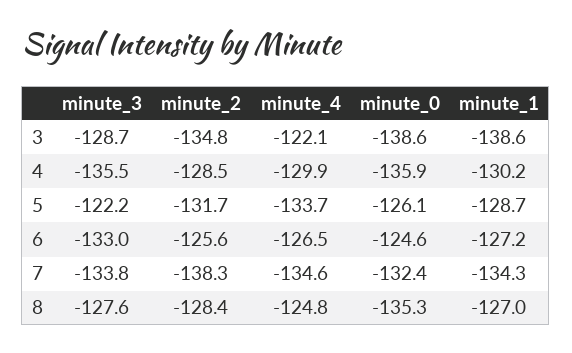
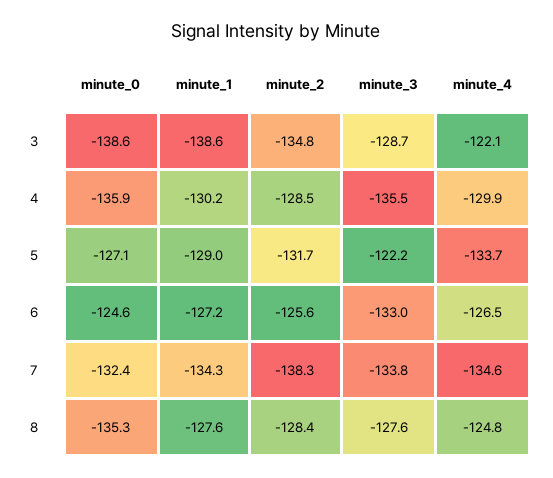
minute_0, 5: -126.1 -> -127.1
minute_1, 5: -128.7 -> -129
minute_1, 8: -127 -> -127.6

